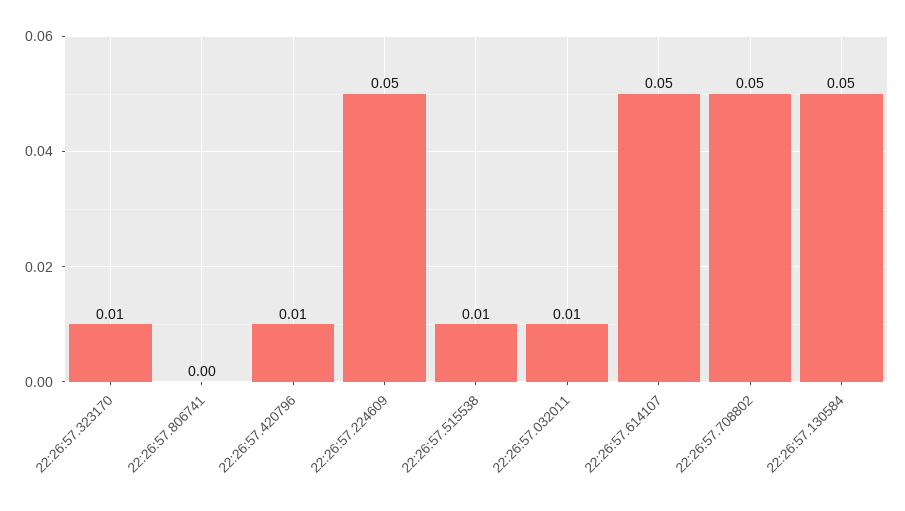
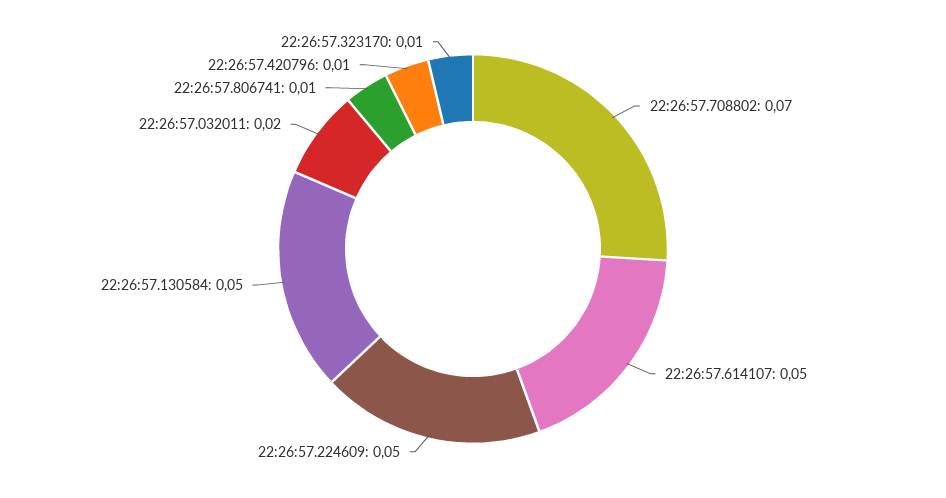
22:26:57.806741: 0 -> 0.01
22:26:57.515538: 0.01 -> none
22:26:57.032011: 0.01 -> 0.02
22:26:57.708802: 0.05 -> 0.07

